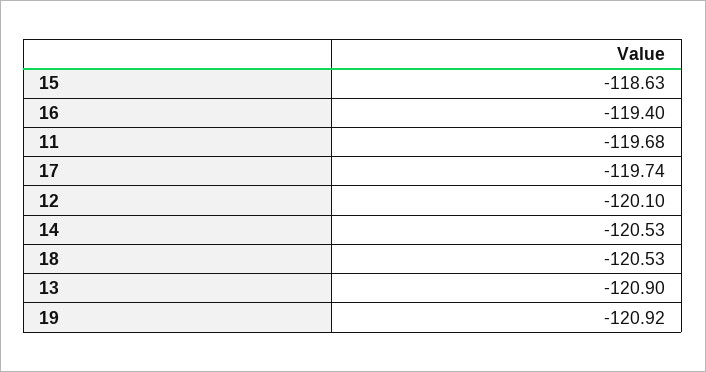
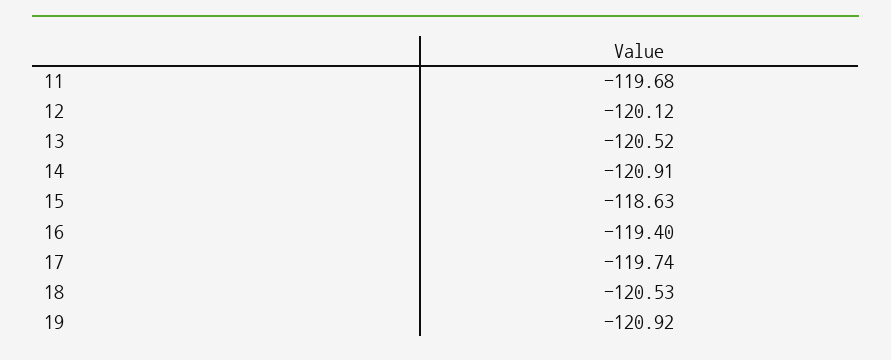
12: -120.1 -> -120.12
14: -120.53 -> -120.91
13: -120.9 -> -120.52

